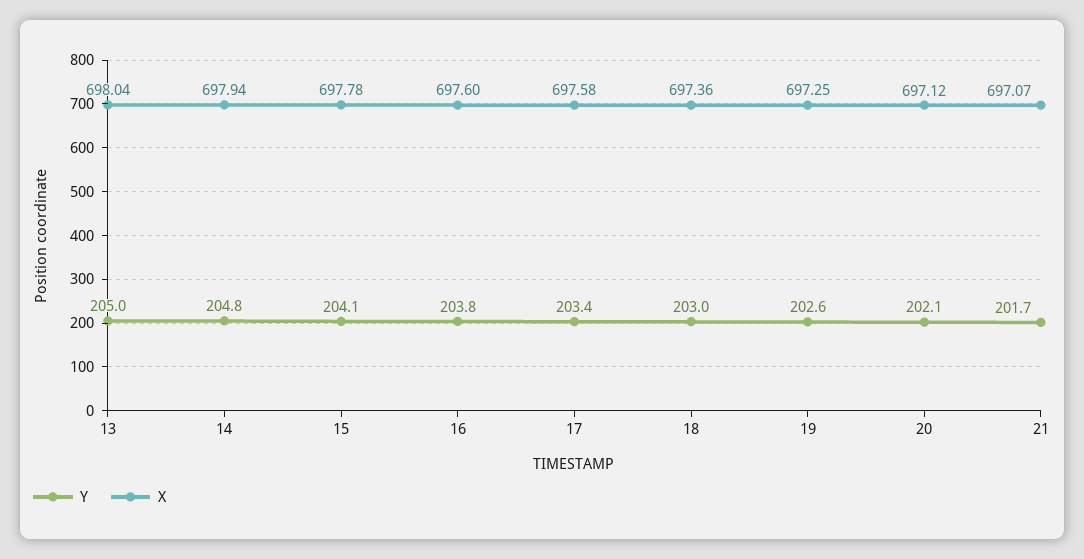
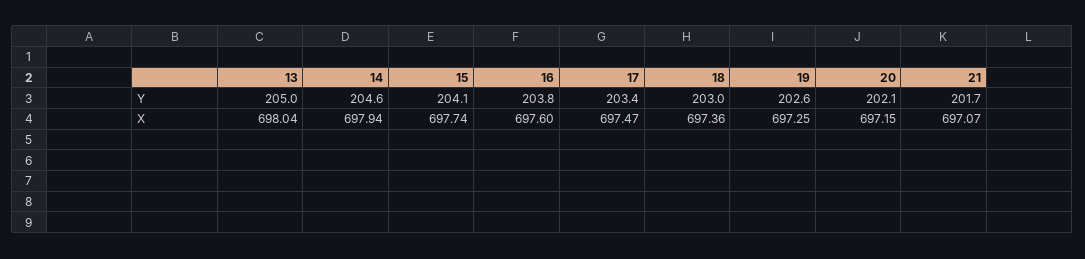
Y, 14: 204.8 -> 204.6
X, 15: 697.78 -> 697.74
X, 17: 697.58 -> 697.47
X, 20: 697.12 -> 697.15

